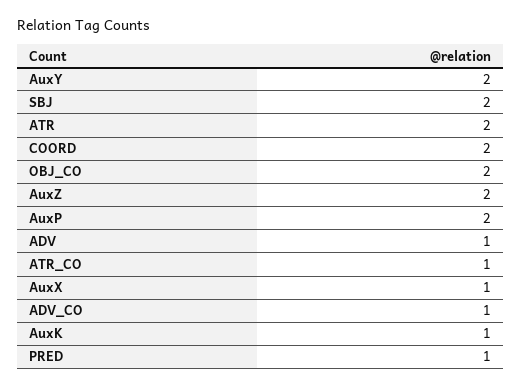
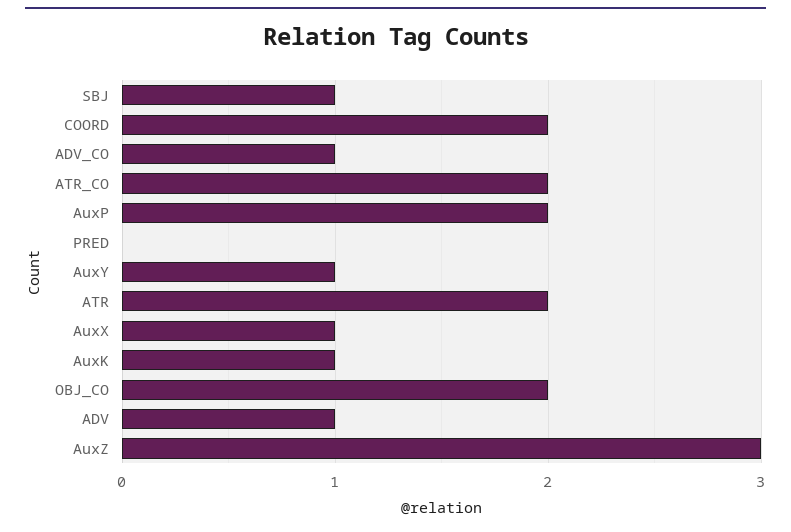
AuxY: 2 -> 1
SBJ: 2 -> 1
AuxZ: 2 -> 3
ATR_CO: 1 -> 2
PRED: 1 -> 0

